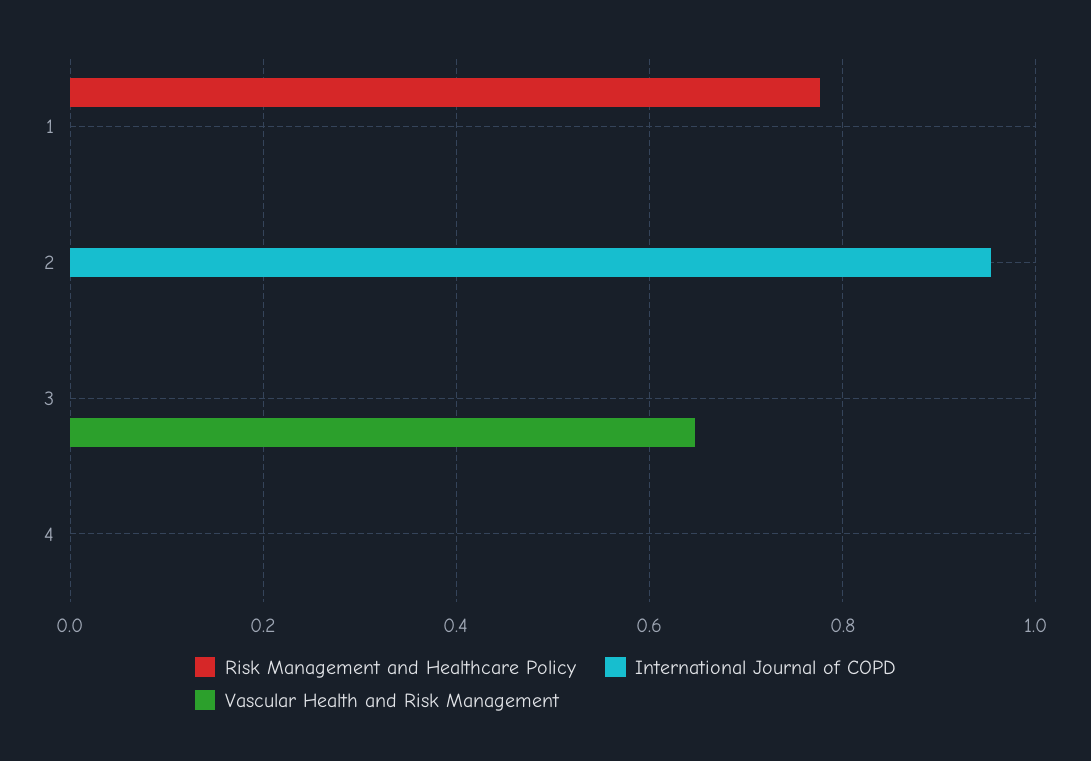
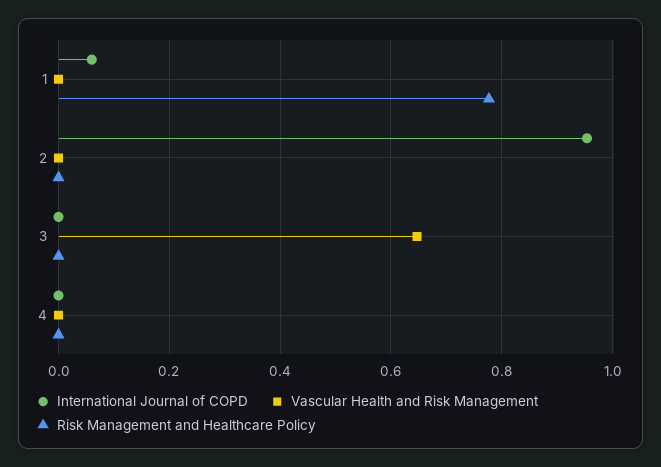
International Journal of COPD, 1: 0 -> 0.06

